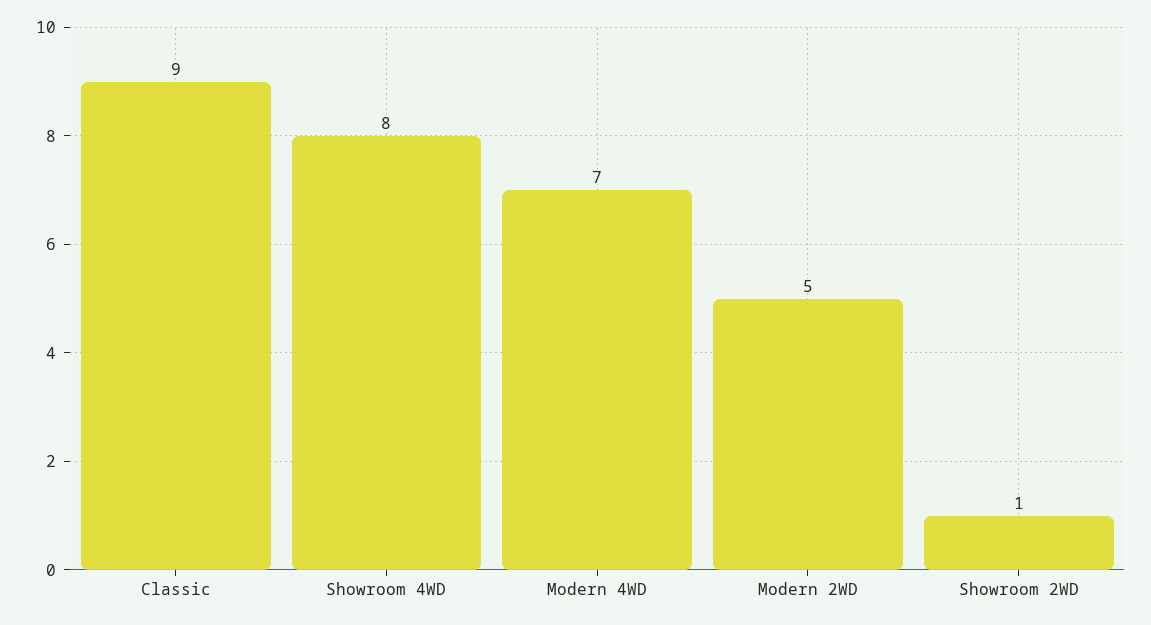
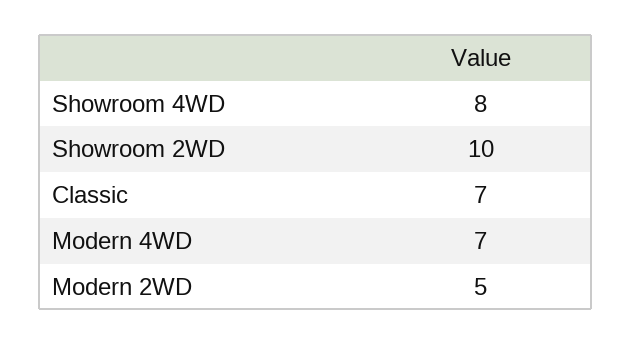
Classic: 9 -> 7
Showroom 2WD: 1 -> 10

